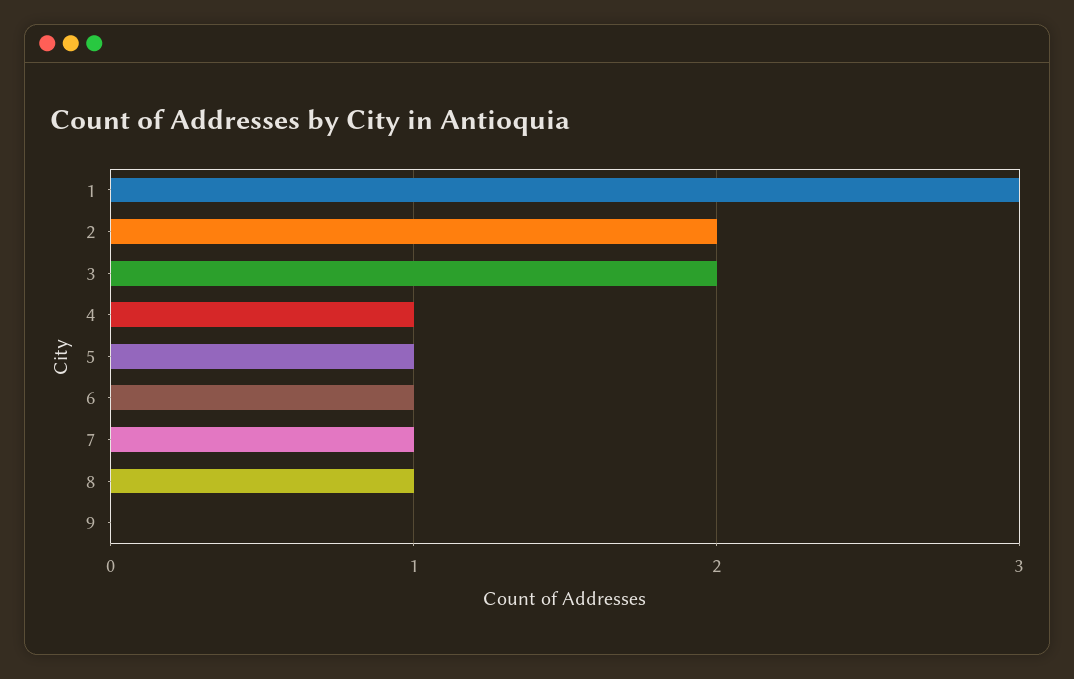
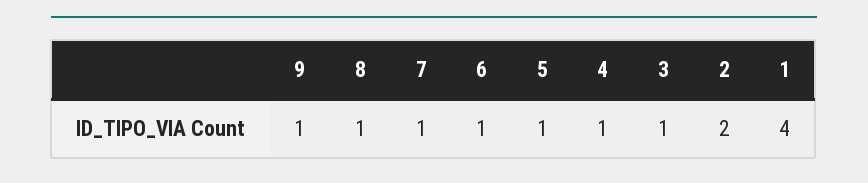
1: 3 -> 4
3: 2 -> 1
9: 0 -> 1

